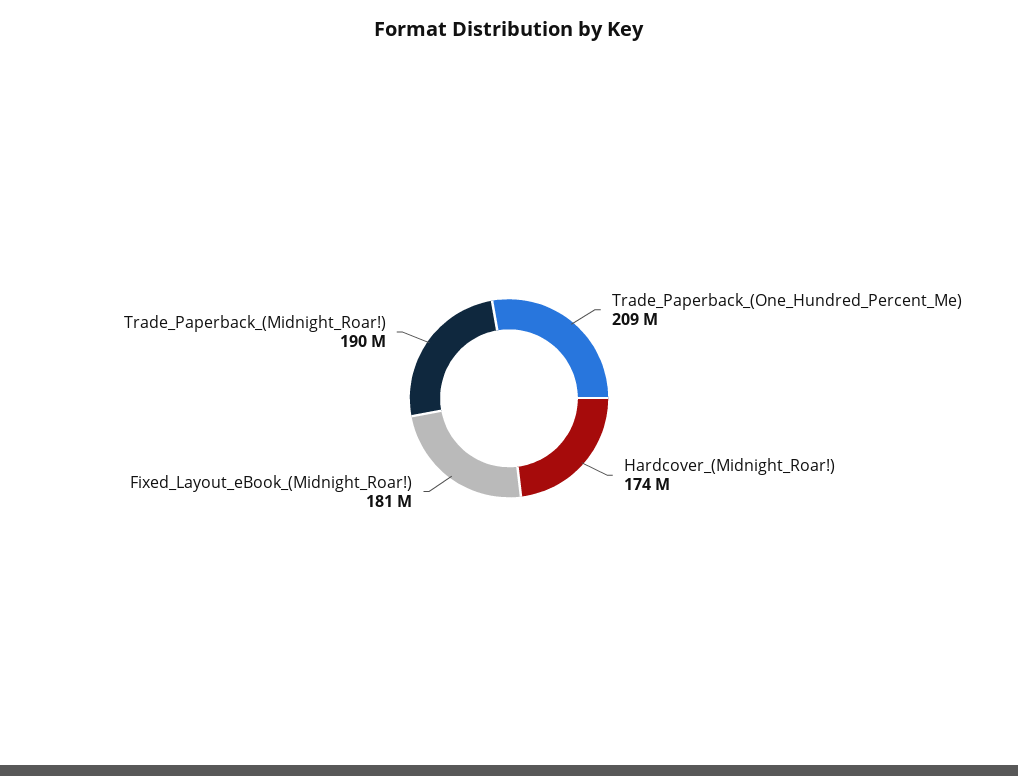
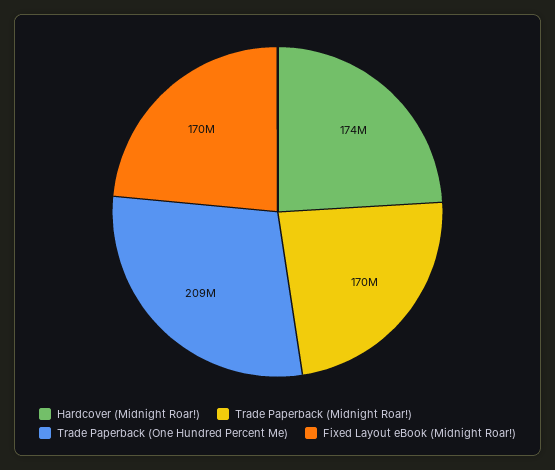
Fixed_Layout_eBook_(Midnight_Roar!): 181000000 -> 170000000
Trade_Paperback_(Midnight_Roar!): 190000000 -> 170000000

